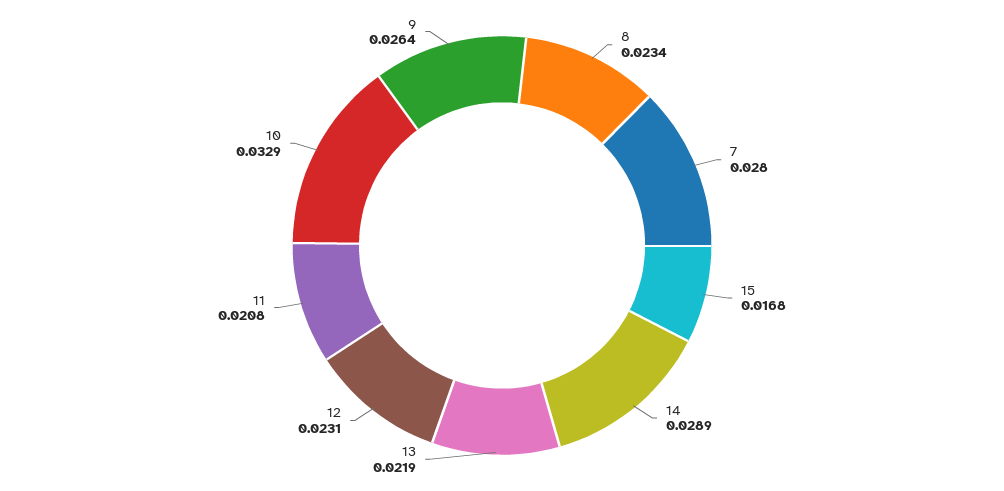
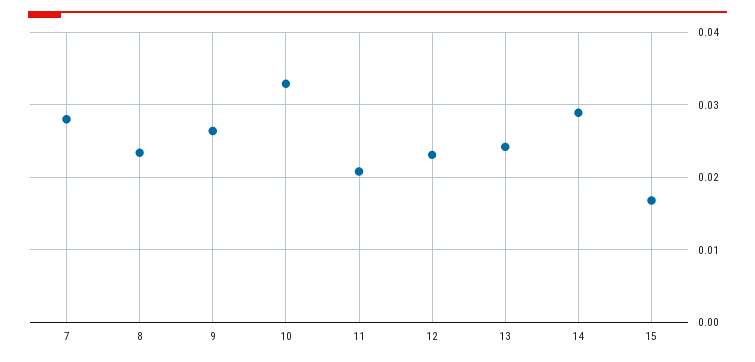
13: 0.0219 -> 0.024

